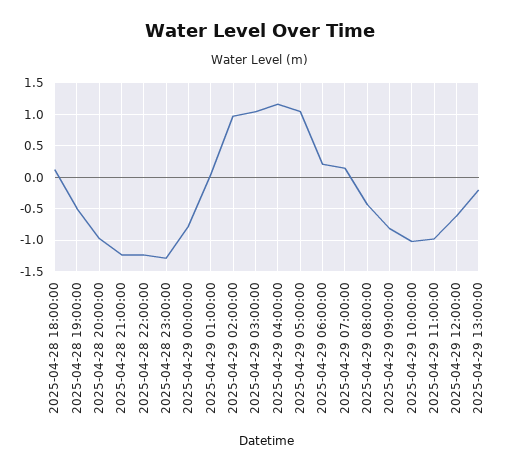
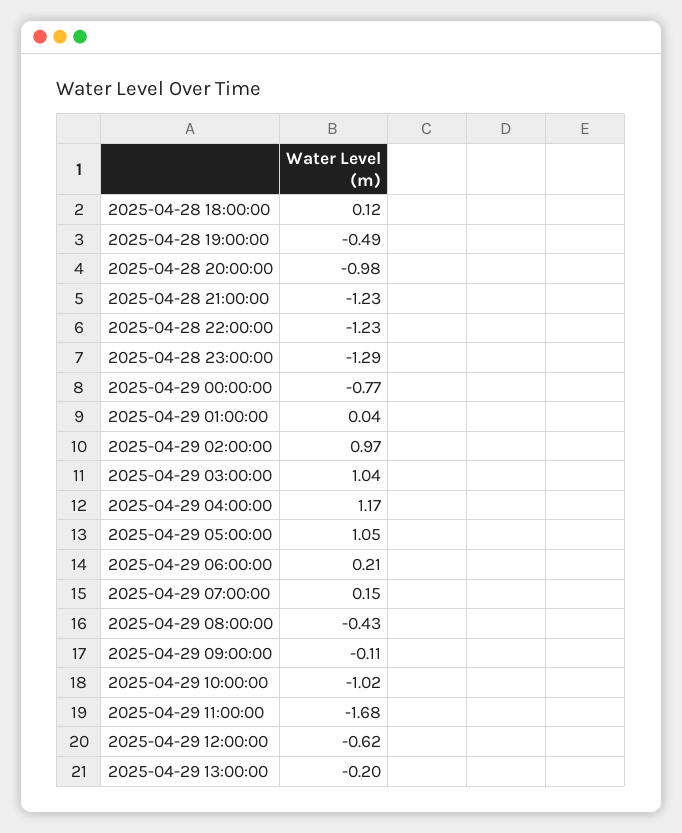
2025-04-29 09:00:00: -0.8 -> -0.11
2025-04-29 11:00:00: -1 -> -1.68

